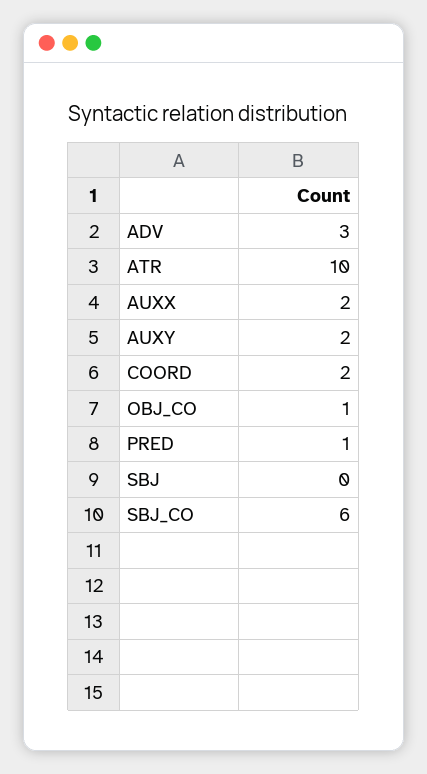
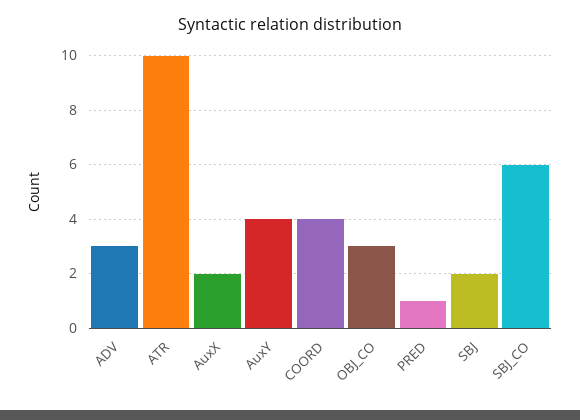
AUXY: 2 -> 4
COORD: 2 -> 4
OBJ_CO: 1 -> 3
SBJ: 0 -> 2

